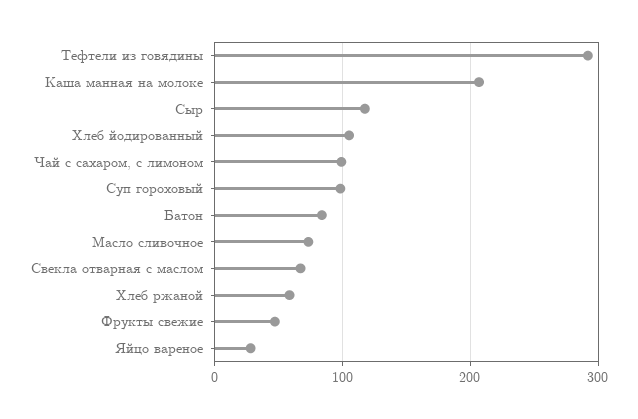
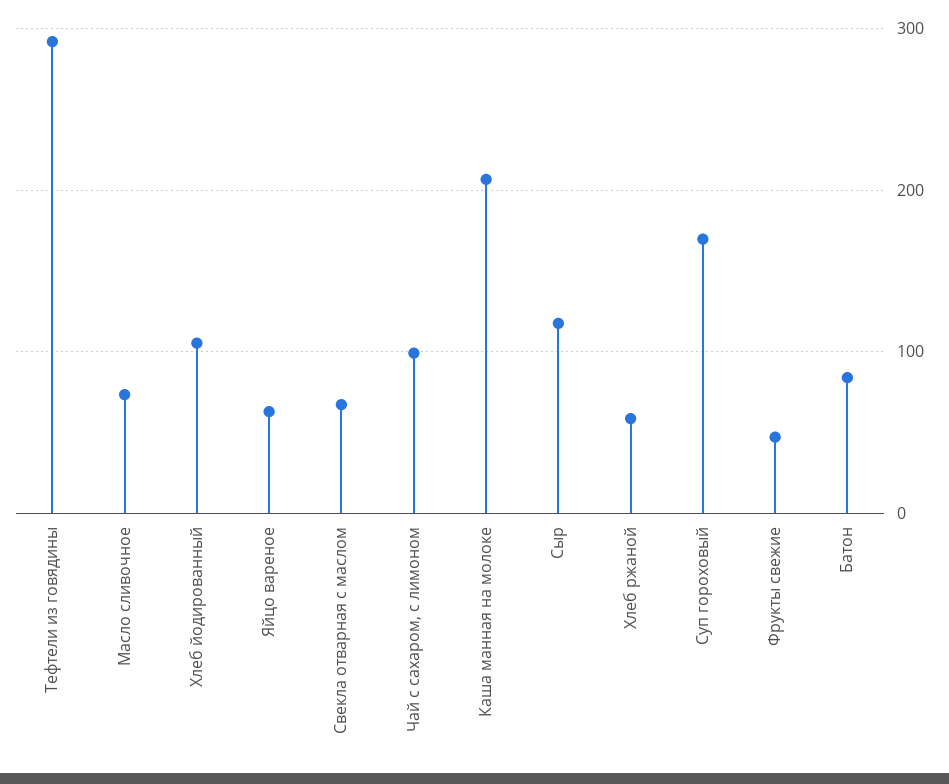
Суп гороховый: 100 -> 170
Яйцо вареное: 30 -> 60

